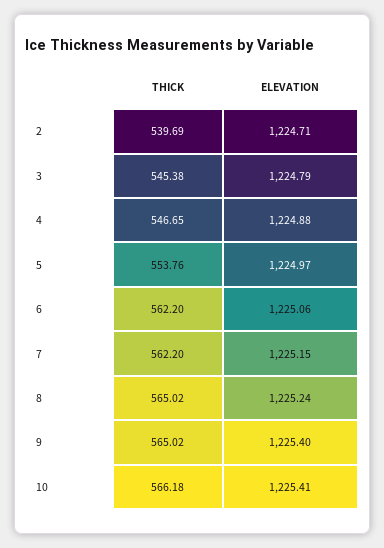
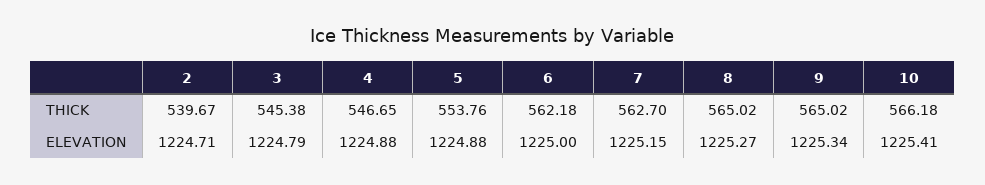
THICK, 2: 539.69 -> 539.67
ELEVATION, 5: 1224.97 -> 1224.88
THICK, 6: 562.2 -> 562.18
ELEVATION, 6: 1225.06 -> 1225
THICK, 7: 562.2 -> 562.7
ELEVATION, 8: 1225.24 -> 1225.27
ELEVATION, 9: 1225.4 -> 1225.34

